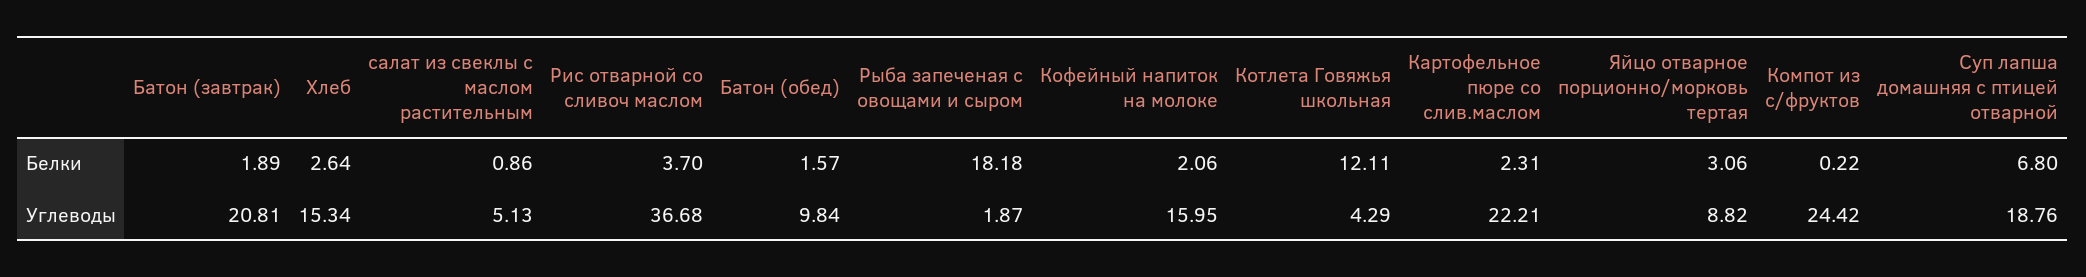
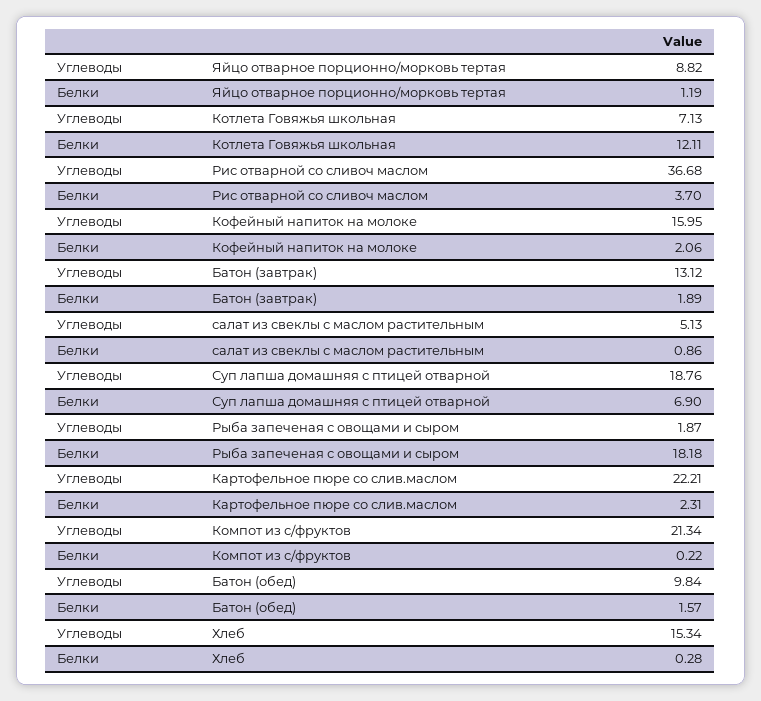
Хлеб, Белки: 2.64 -> 0.28
Яйцо отварное порционно/морковь тертая, Белки: 3.06 -> 1.19
Суп лапша домашняя с птицей отварной, Белки: 6.8 -> 6.9
Батон (завтрак), Углеводы: 20.81 -> 13.12
Котлета Говяжья школьная, Углеводы: 4.29 -> 7.13
Компот из с/фруктов, Углеводы: 24.42 -> 21.34

